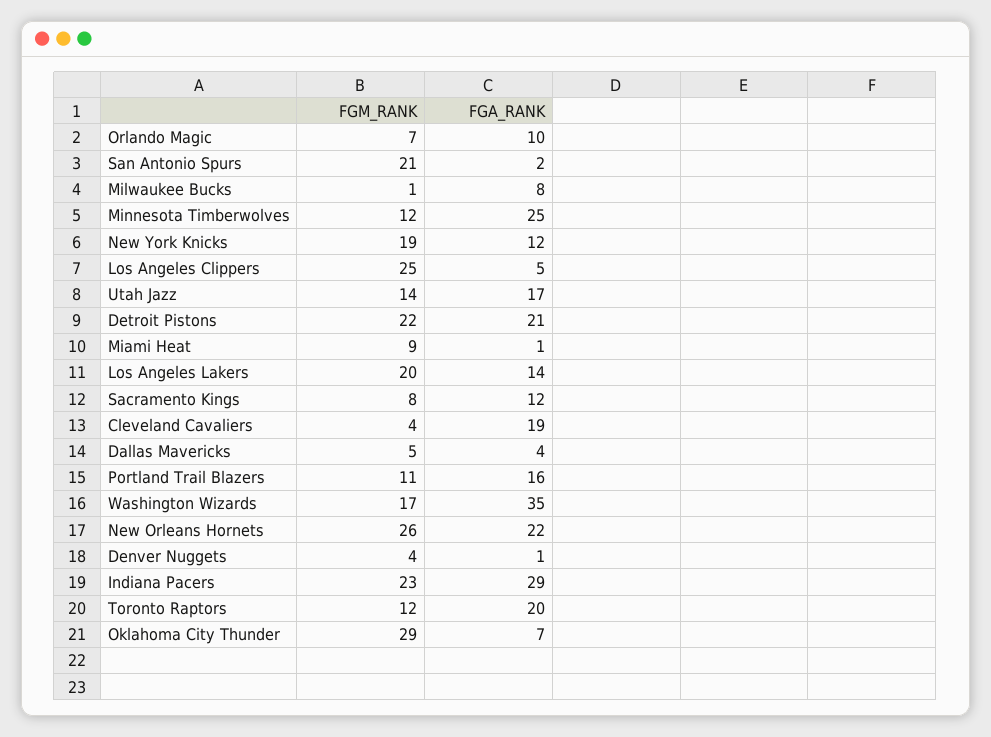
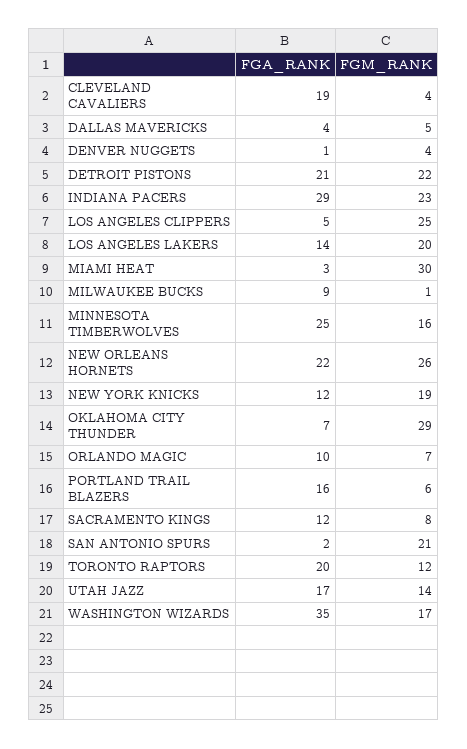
FGA_RANK, Milwaukee Bucks: 8 -> 9
FGM_RANK, Minnesota Timberwolves: 12 -> 16
FGM_RANK, Miami Heat: 9 -> 30
FGA_RANK, Miami Heat: 1 -> 3
FGM_RANK, Portland Trail Blazers: 11 -> 6

